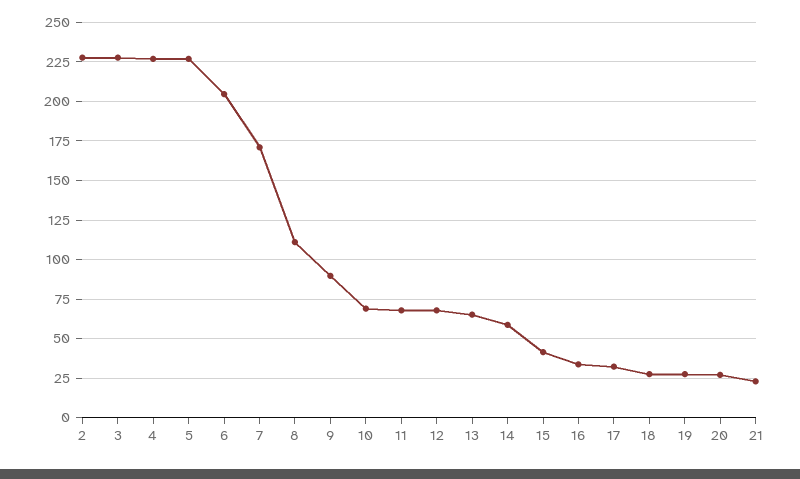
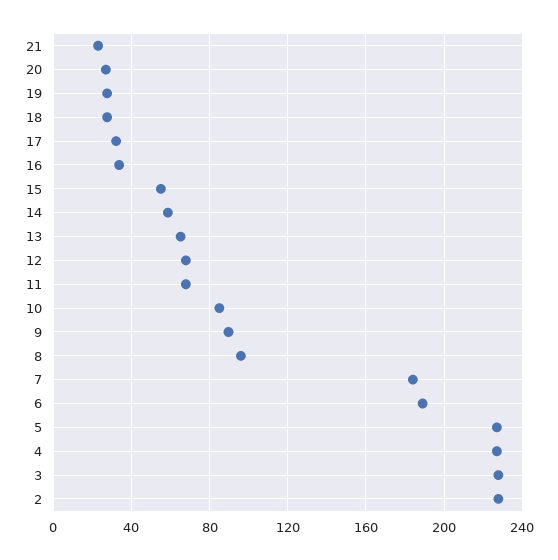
6: 205 -> 190
7: 170 -> 185
8: 110 -> 95
10: 70 -> 85
15: 40 -> 55

